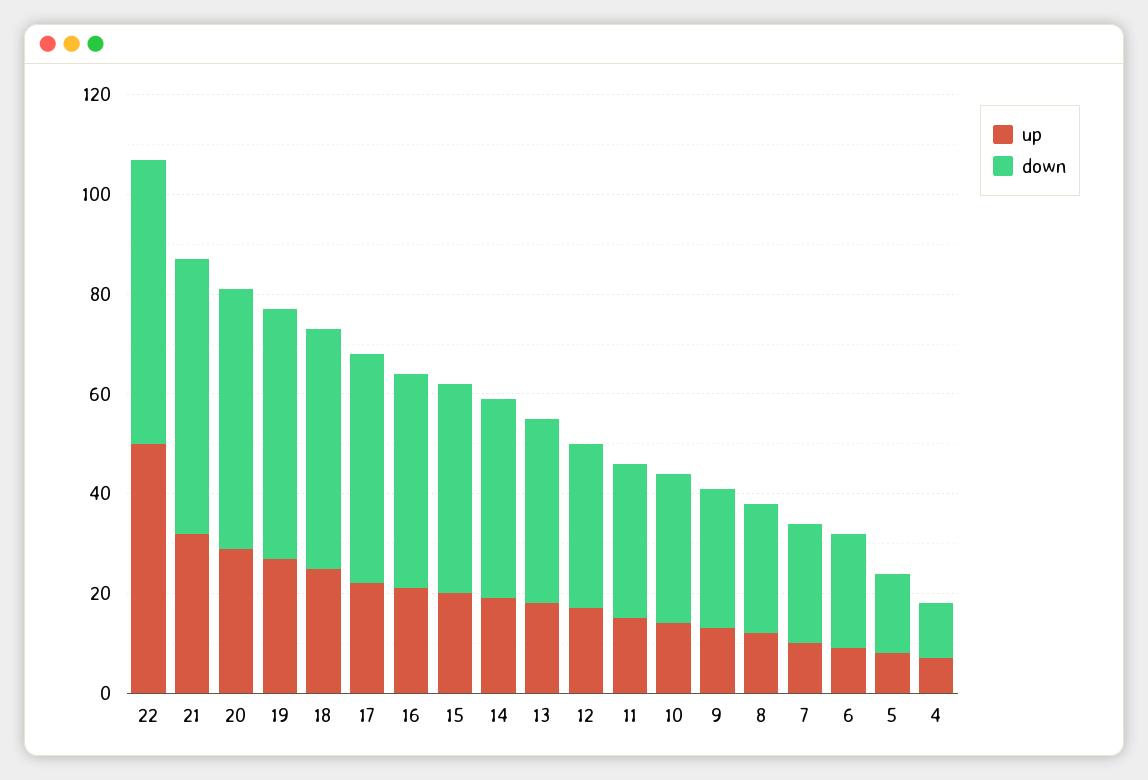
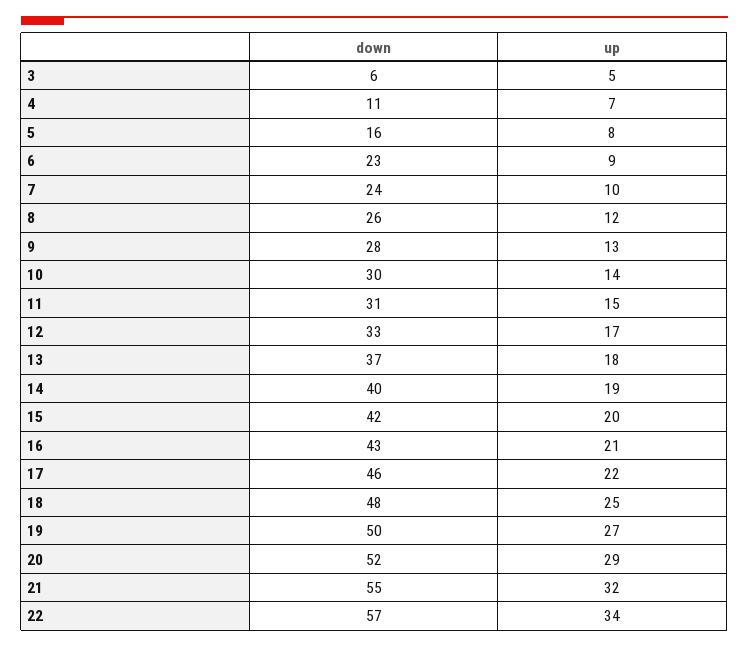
up, 22: 50 -> 34
down, 3: none -> 6
up, 3: none -> 5

